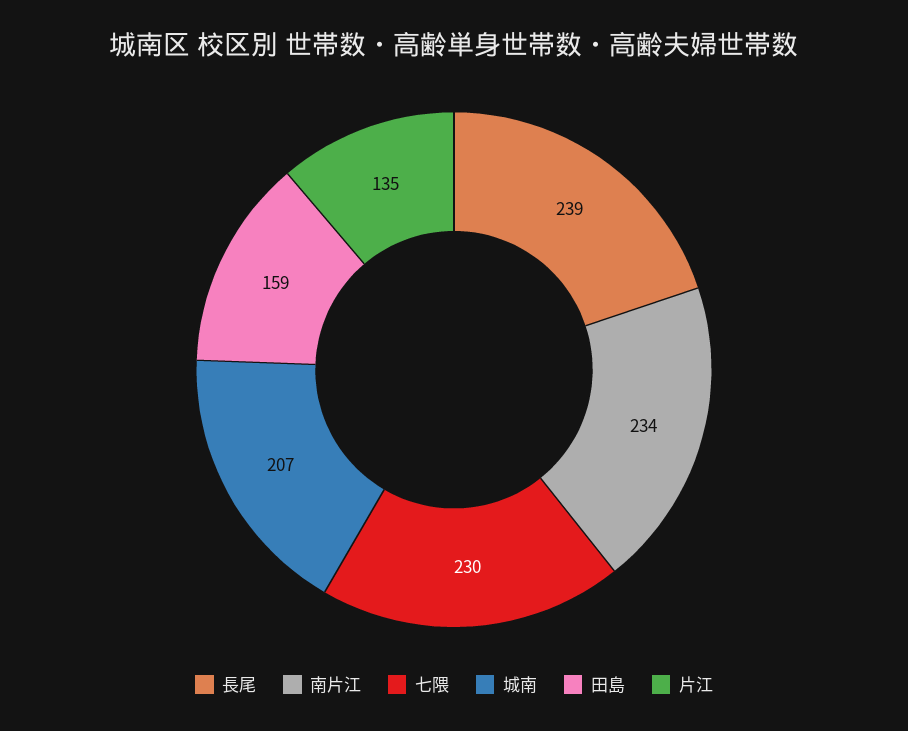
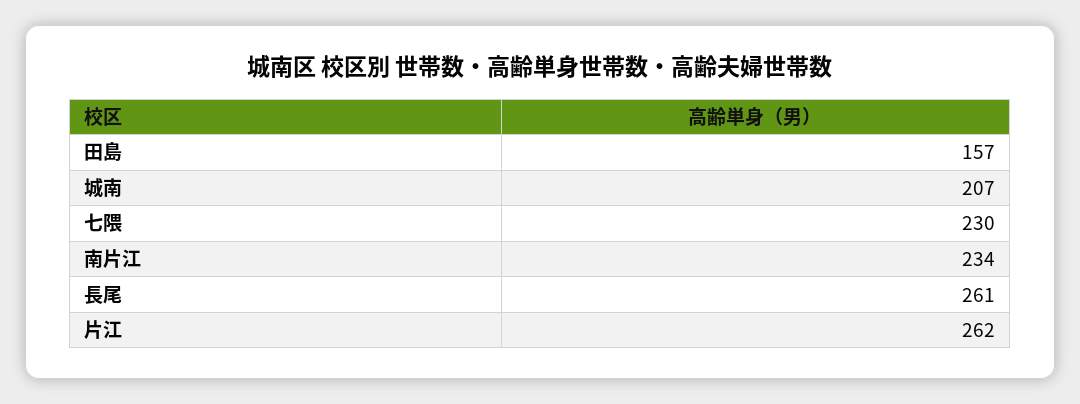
長尾: 239 -> 261
田島: 159 -> 157
片江: 135 -> 262

